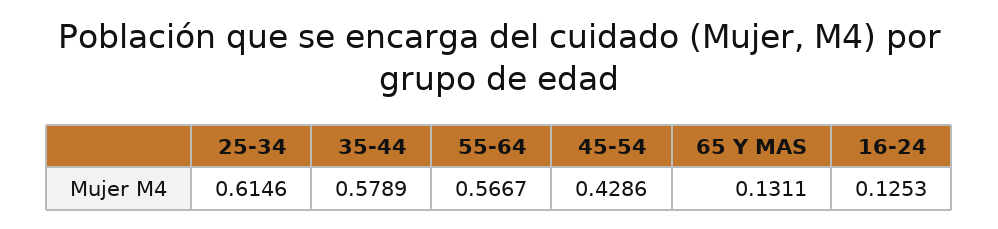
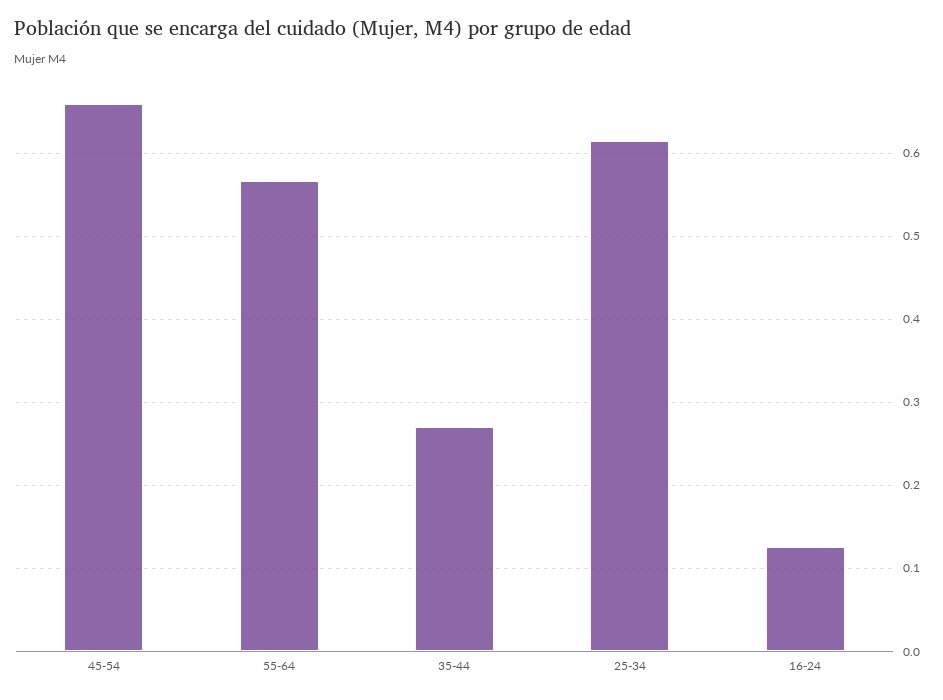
35-44: 0.5789 -> 0.27
45-54: 0.4286 -> 0.66
65 Y MAS: 0.1311 -> none

